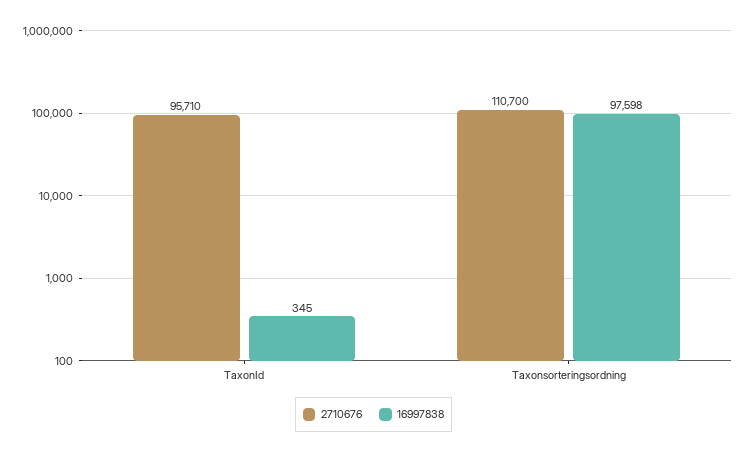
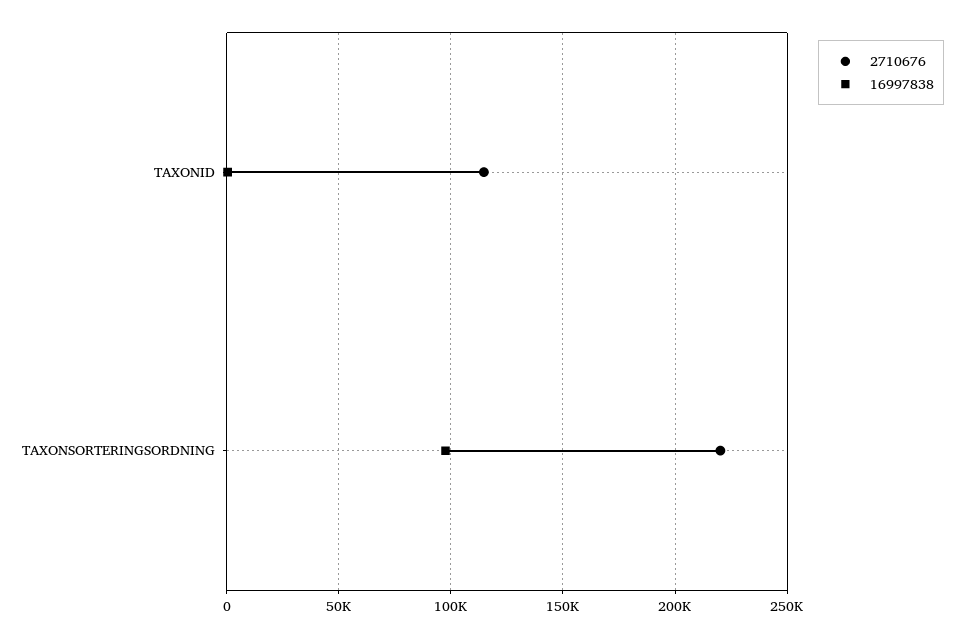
2710676, TaxonId: 95710 -> 115000
2710676, Taxonsorteringsordning: 110700 -> 220000

